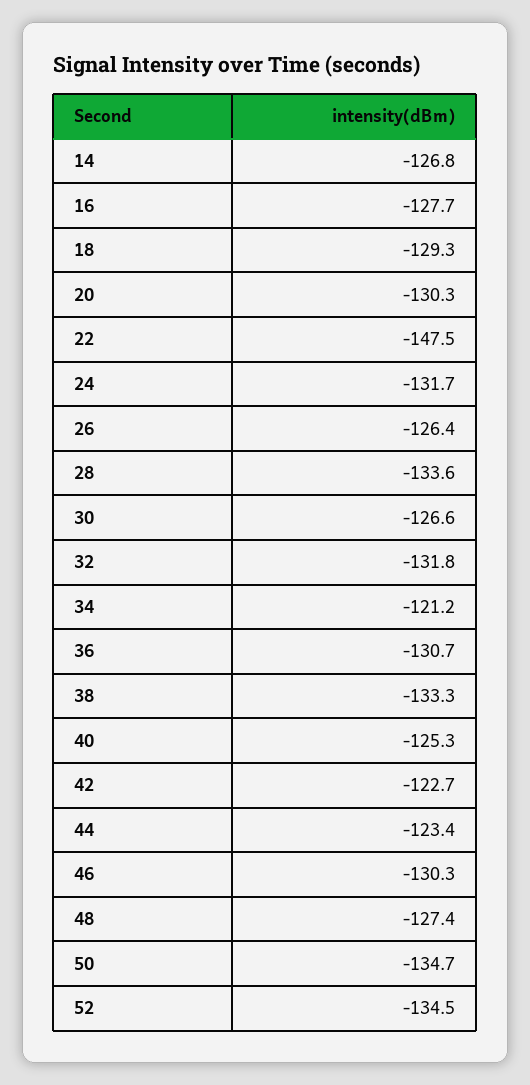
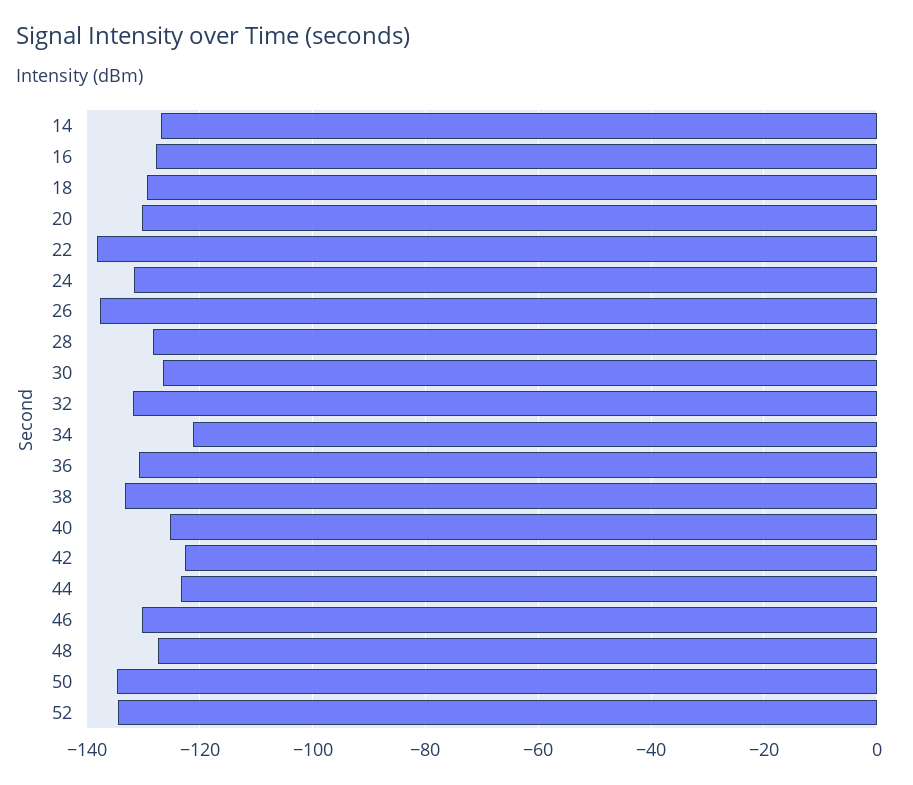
22: -147.5 -> -138
26: -126.4 -> -138
28: -133.6 -> -128

